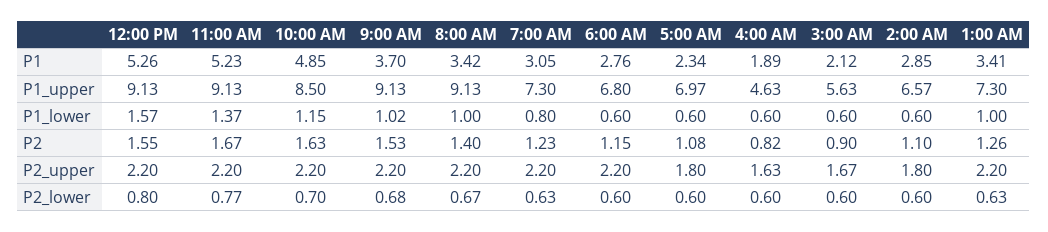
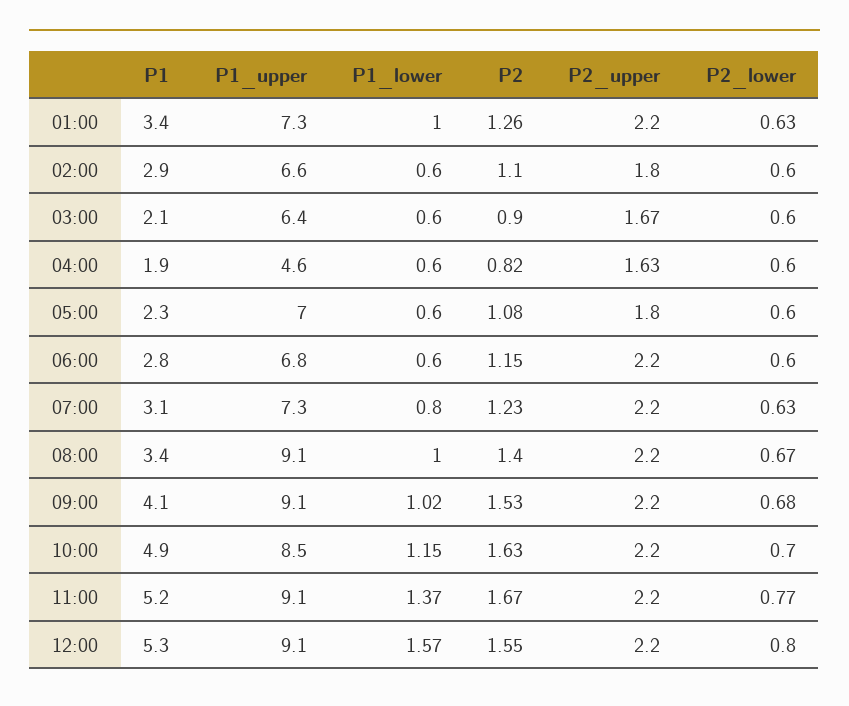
9:00 AM, P1: 3.7 -> 4.1
3:00 AM, P1_upper: 5.63 -> 6.4

